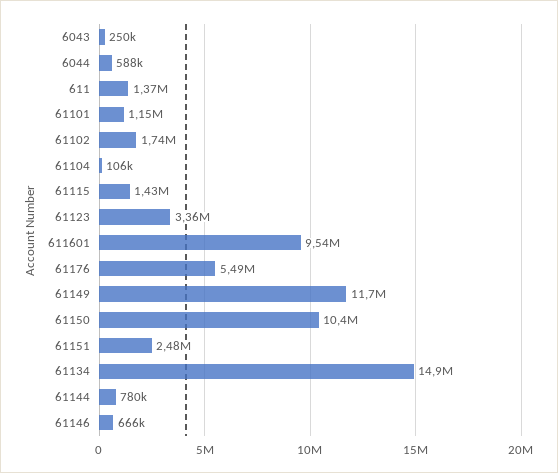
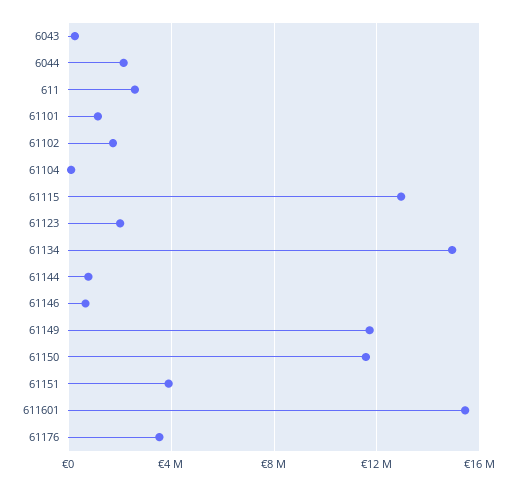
6044: 588000 -> 2000000
611: 1370000 -> 2500000
61115: 1430000 -> 13000000
61123: 3360000 -> 2000000
611601: 9540000 -> 15500000
61176: 5490000 -> 3500000
61150: 10400000 -> 11500000
61151: 2480000 -> 4000000

